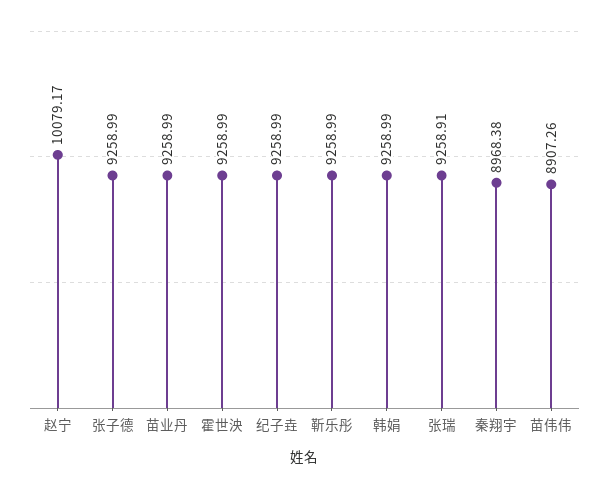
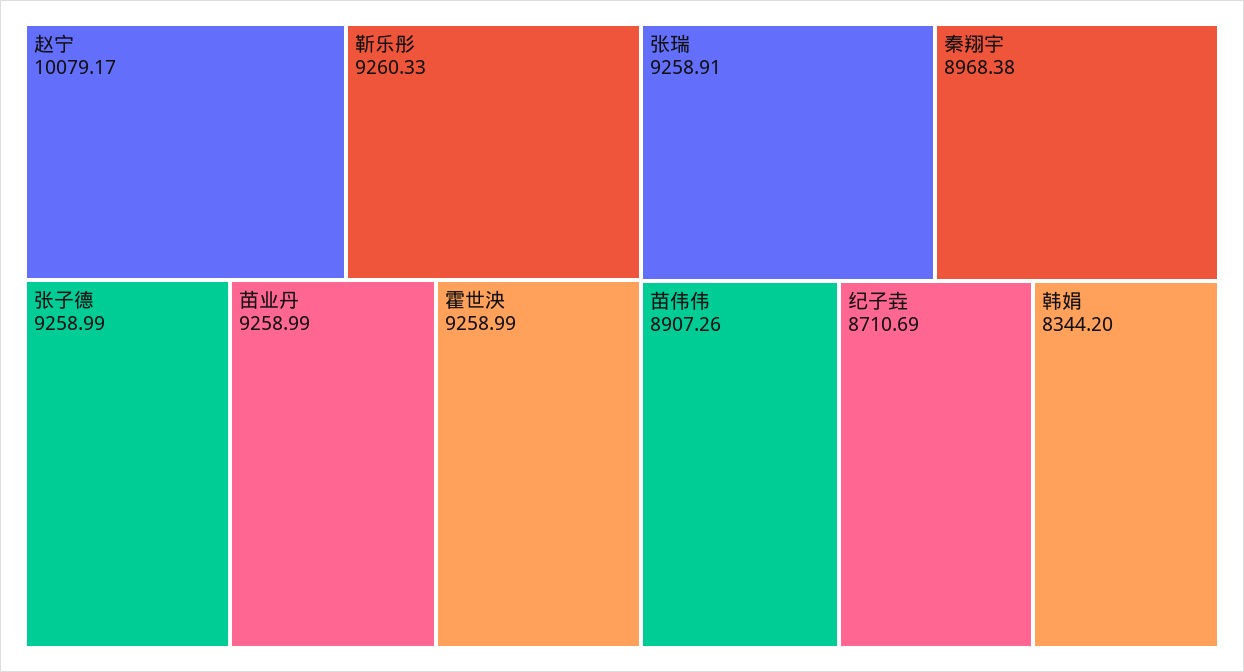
纪子垚: 9258.99 -> 8710.69
靳乐彤: 9258.99 -> 9260.33
韩娟: 9258.99 -> 8344.2

